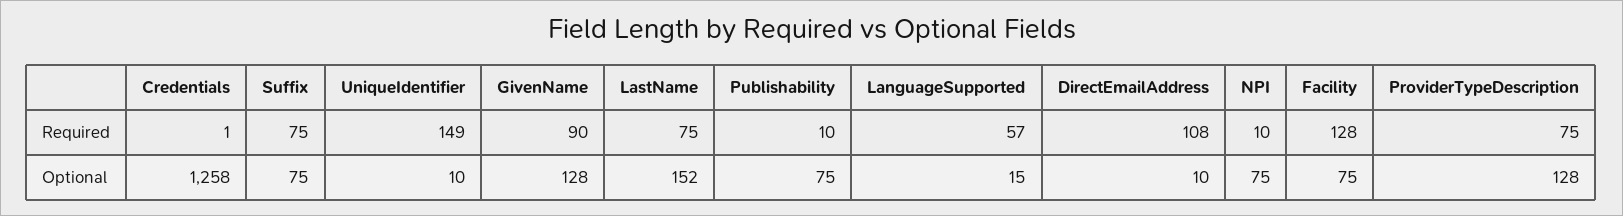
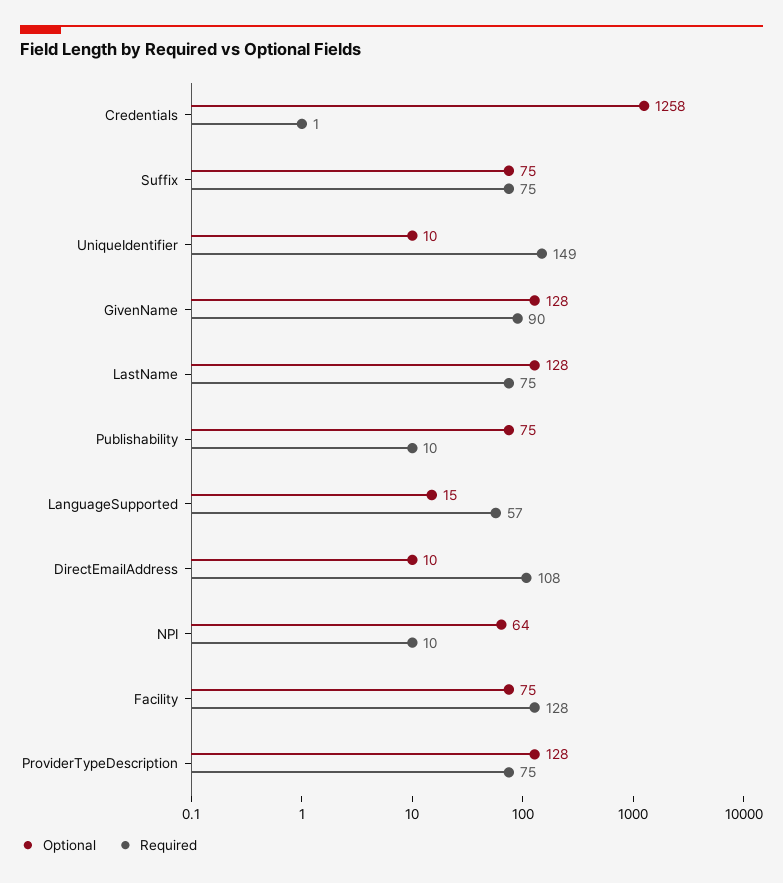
Optional, LastName: 152 -> 128
Optional, NPI: 75 -> 64

